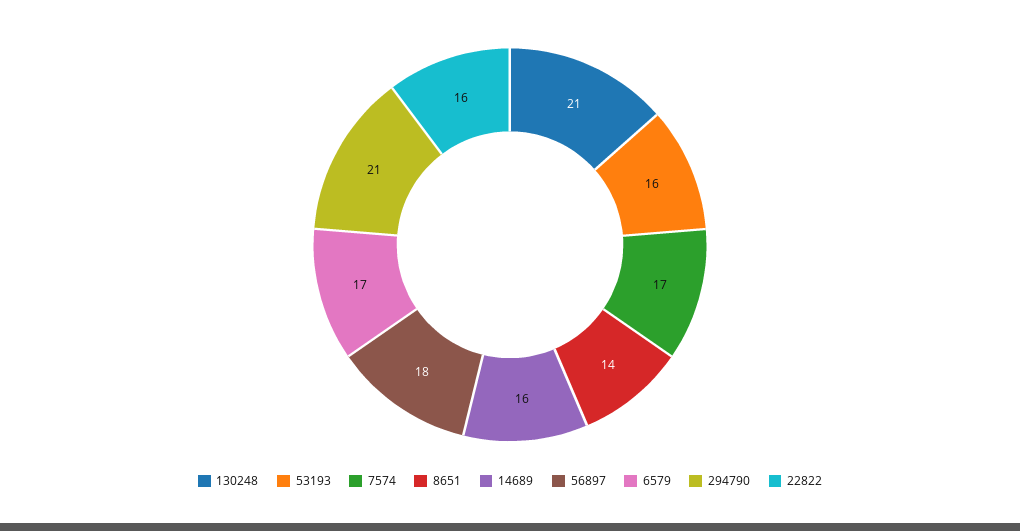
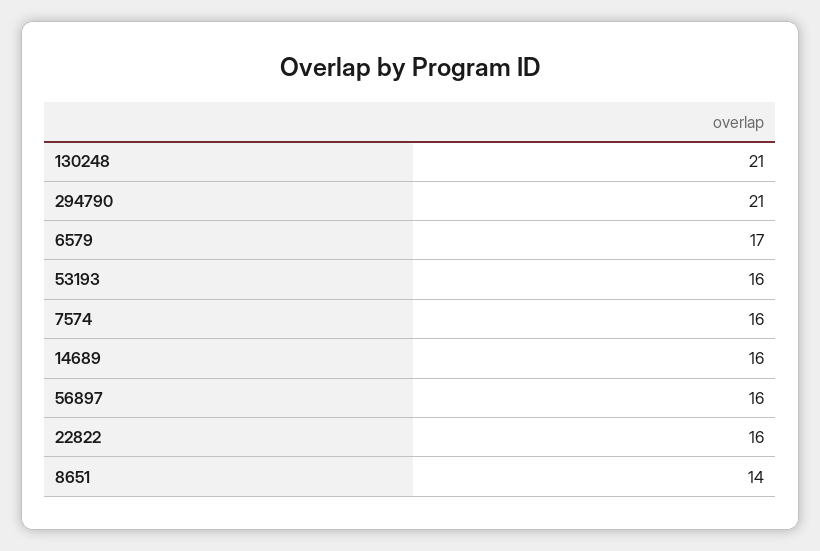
7574: 17 -> 16
56897: 18 -> 16

